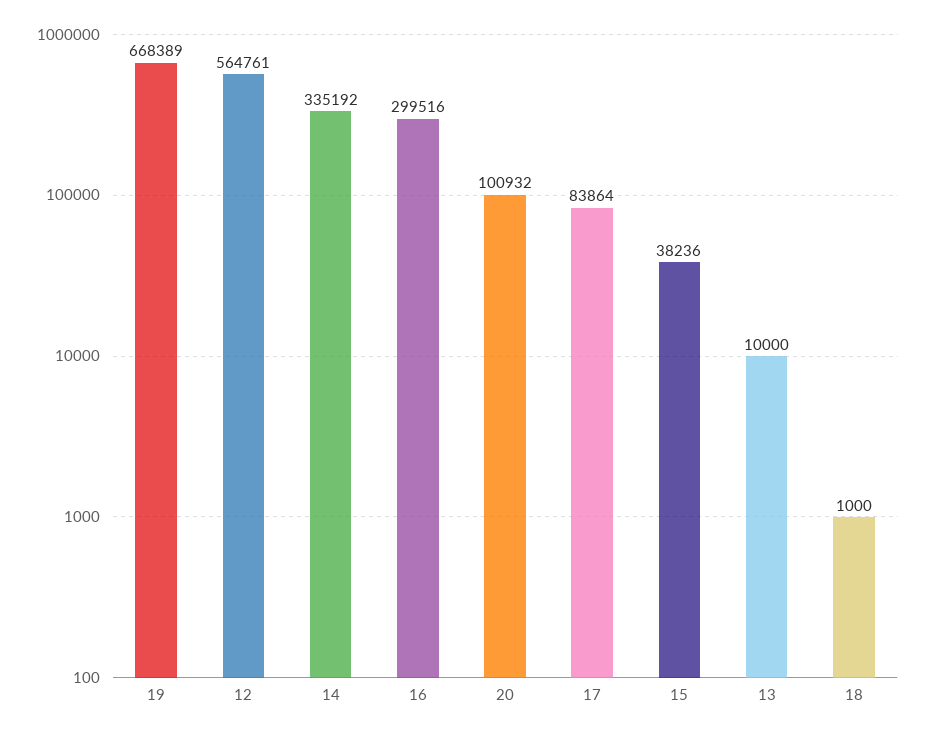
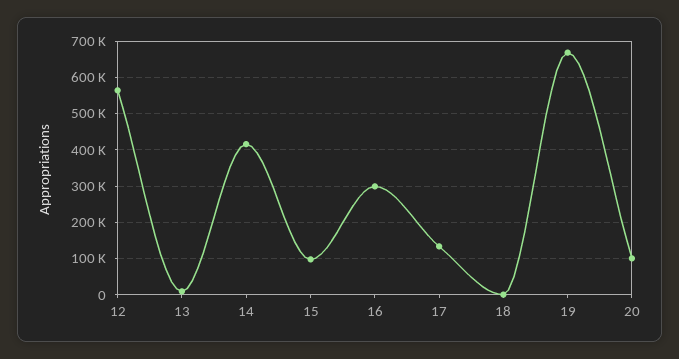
14: 335192 -> 420000
17: 83864 -> 140000
15: 38236 -> 100000

